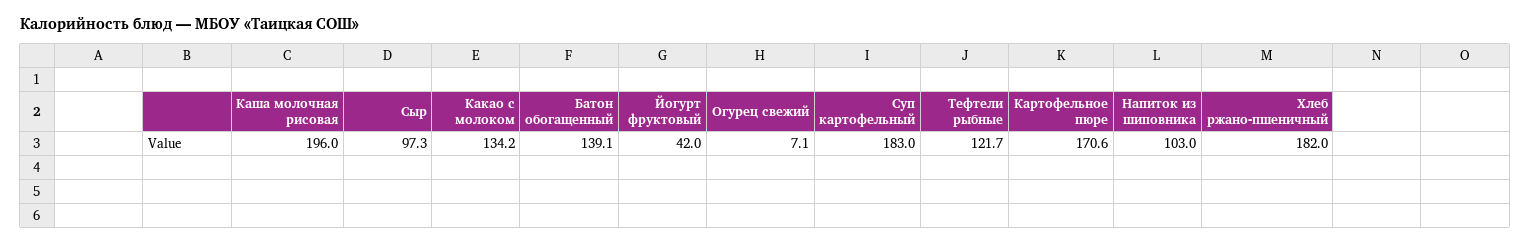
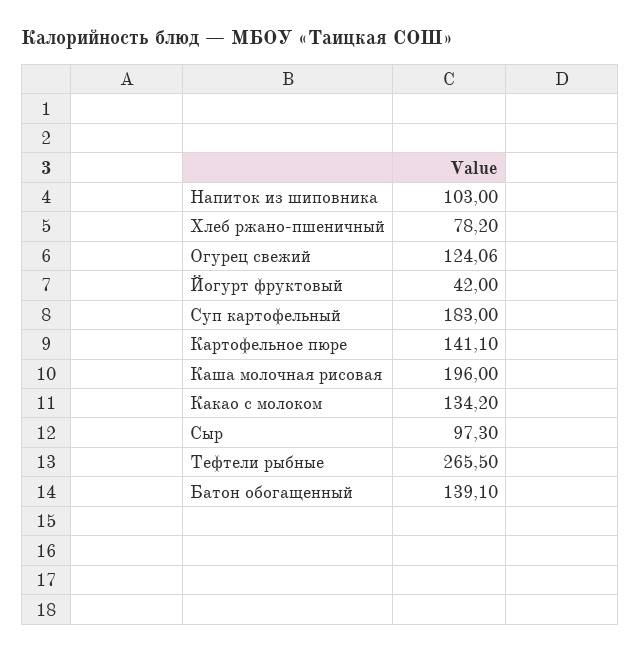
Огурец свежий: 7.1 -> 124.06
Тефтели рыбные: 121.7 -> 265.5
Картофельное пюре: 170.6 -> 141.1
Хлеб ржано-пшеничный: 182 -> 78.2

